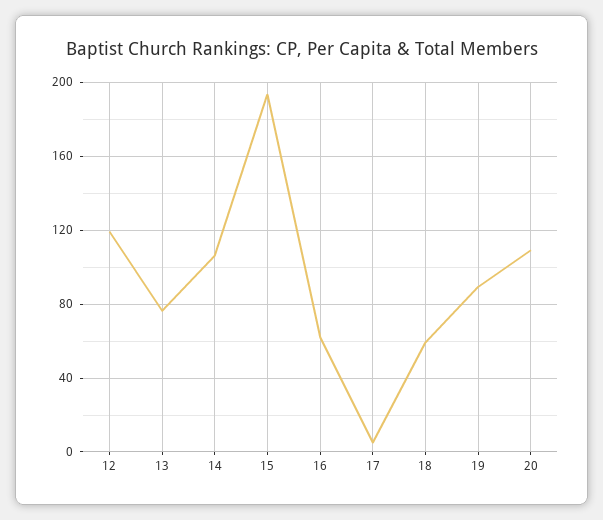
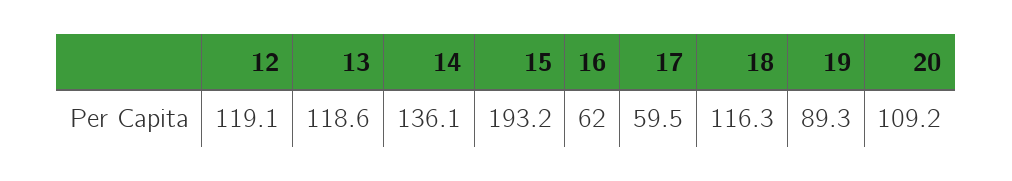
13: 75 -> 118.6
14: 105 -> 136.1
17: 5 -> 59.5
18: 60 -> 116.3

